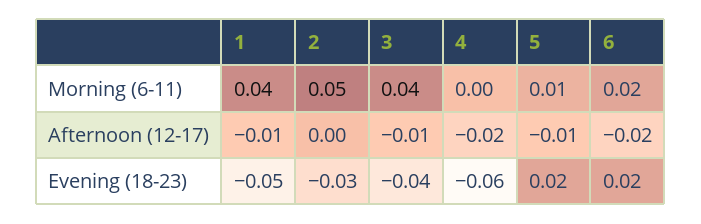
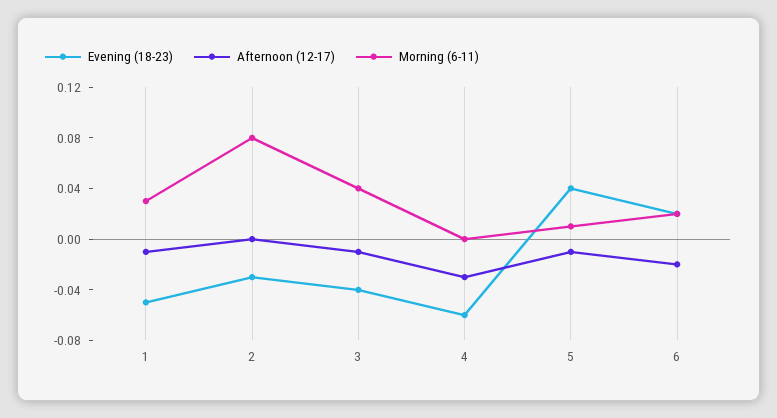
Morning (6-11), 1: 0.04 -> 0.03
Morning (6-11), 2: 0.05 -> 0.08
Afternoon (12-17), 4: -0.02 -> -0.03
Evening (18-23), 5: 0.02 -> 0.04

